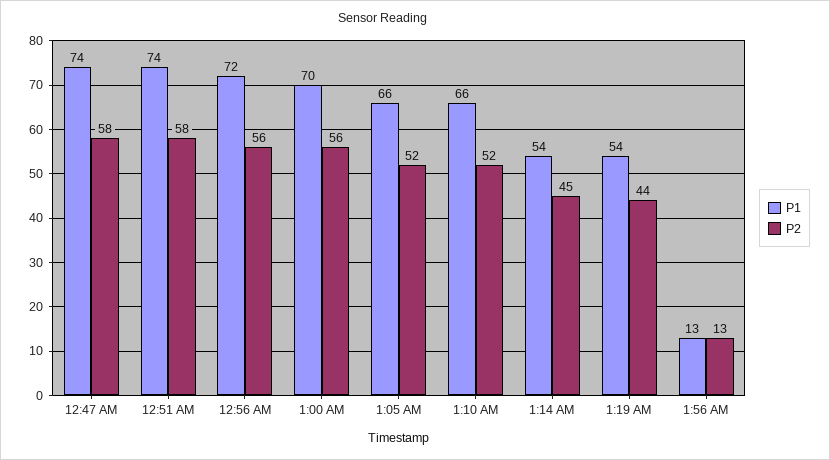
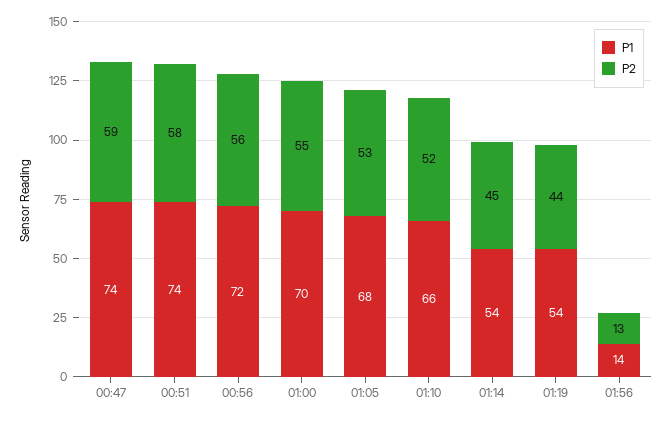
P2, 12:47 AM: 58 -> 59
P2, 1:00 AM: 56 -> 55
P1, 1:05 AM: 66 -> 68
P2, 1:05 AM: 52 -> 53
P1, 1:56 AM: 13 -> 14

